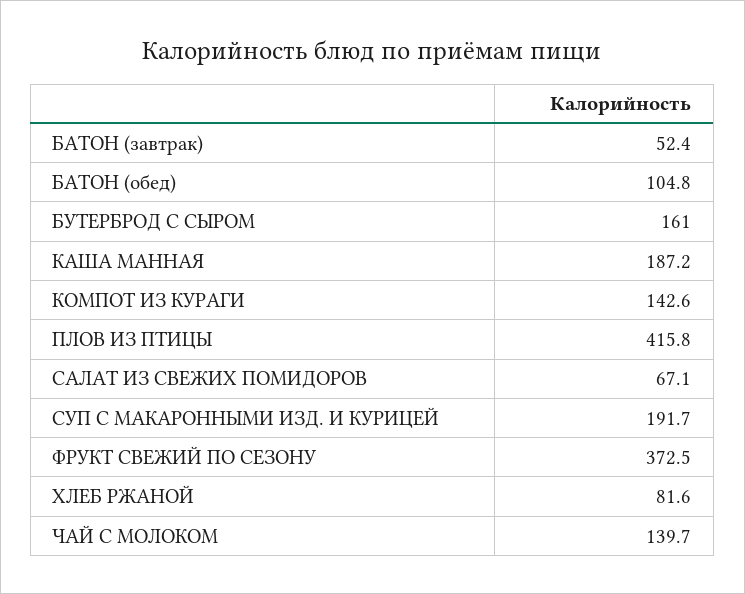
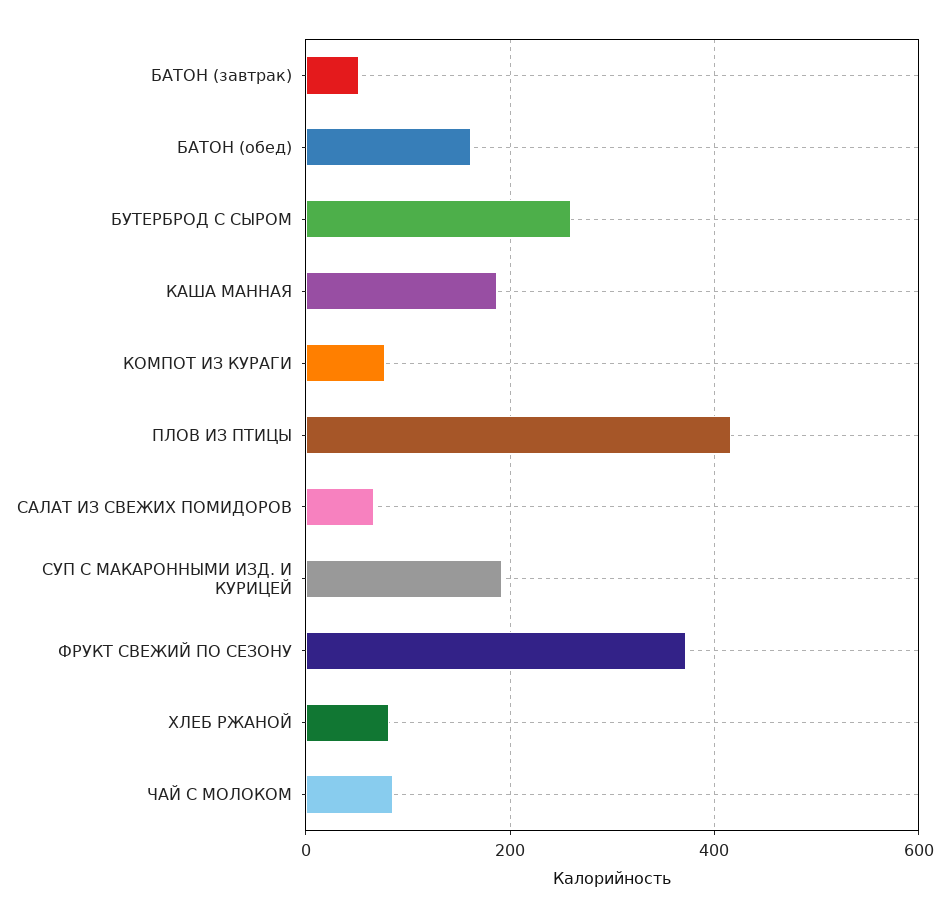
БАТОН (обед): 104.8 -> 160
БУТЕРБРОД С СЫРОМ: 161 -> 260
КОМПОТ ИЗ КУРАГИ: 142.6 -> 80
ЧАЙ С МОЛОКОМ: 139.7 -> 80

